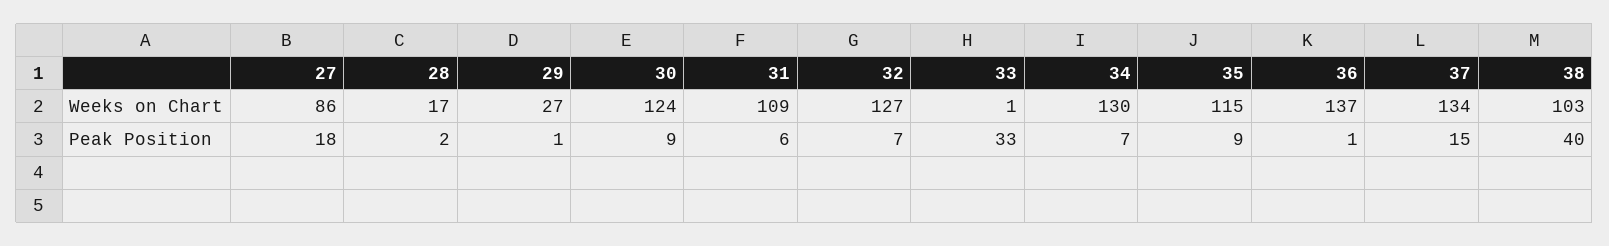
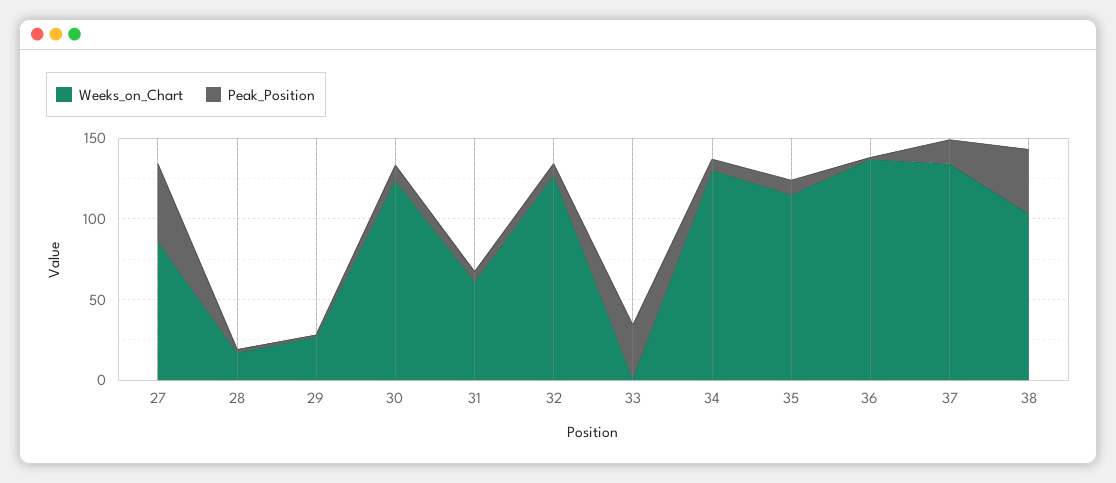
Weeks on Chart, 31: 109 -> 60
Peak Position, 27: 18 -> 50

